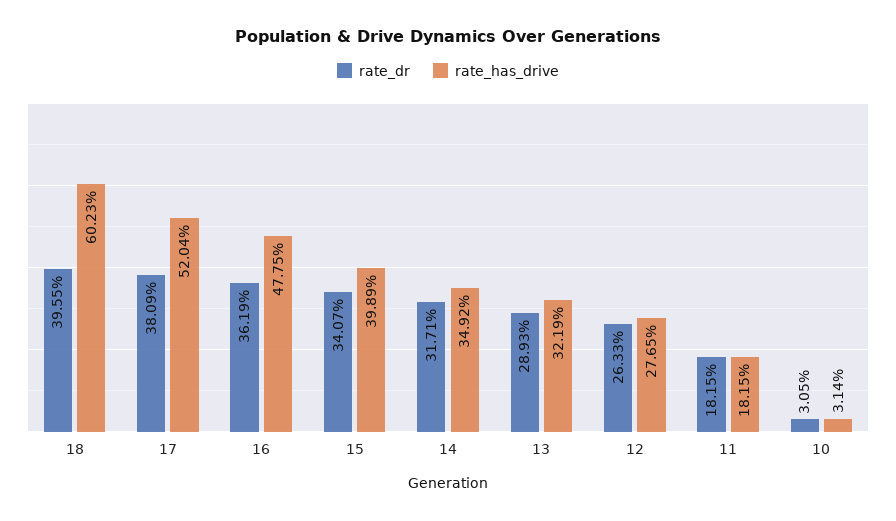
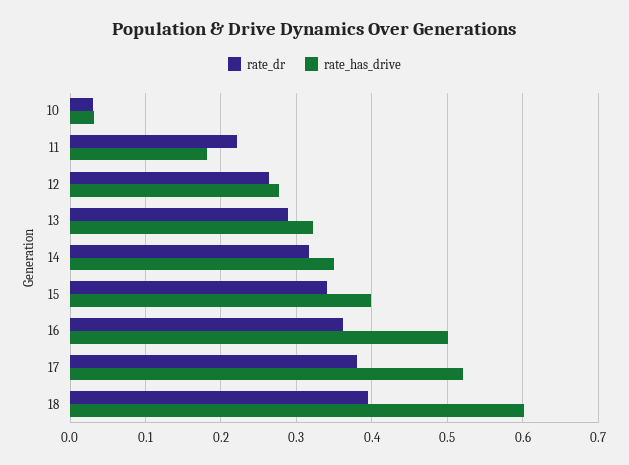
rate_has_drive, 16: 0.4775 -> 0.5
rate_dr, 11: 0.1815 -> 0.22

